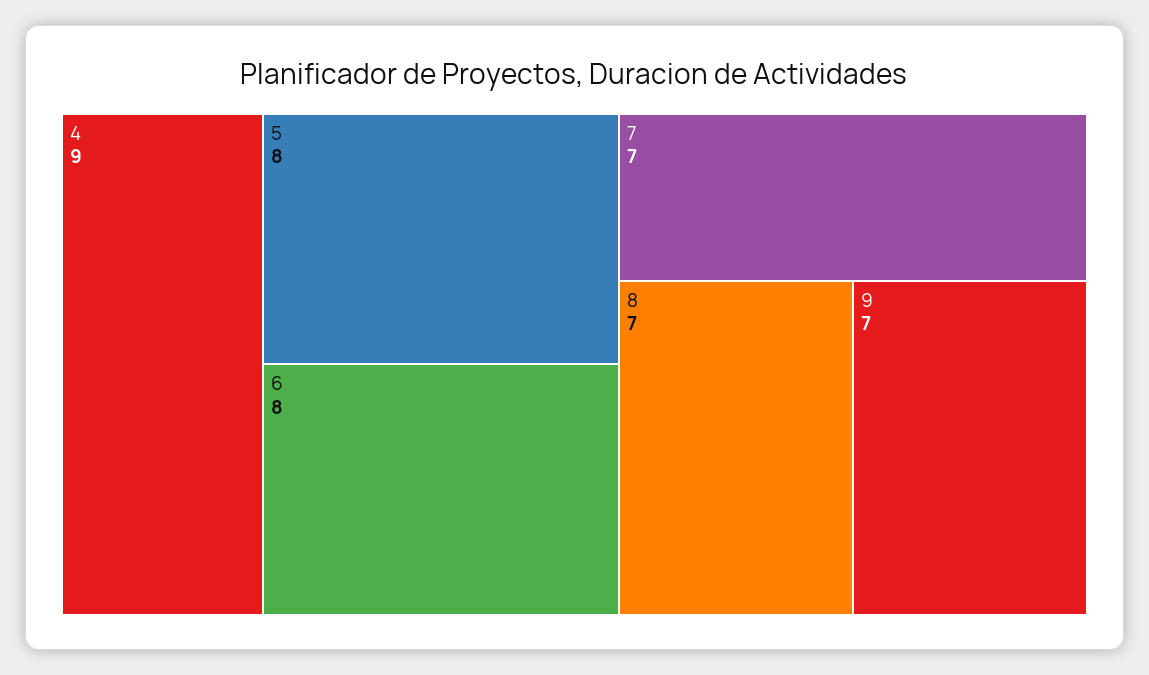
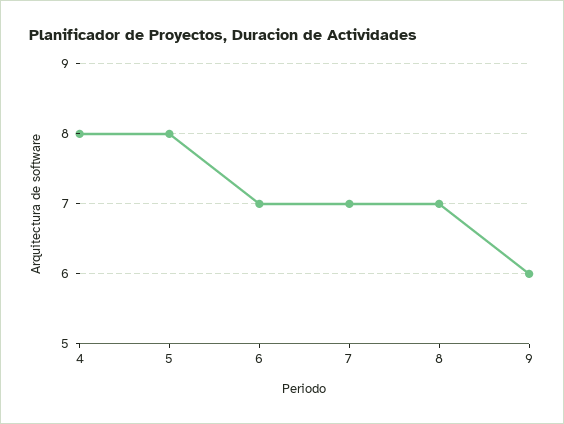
4: 9 -> 8
6: 8 -> 7
9: 7 -> 6

